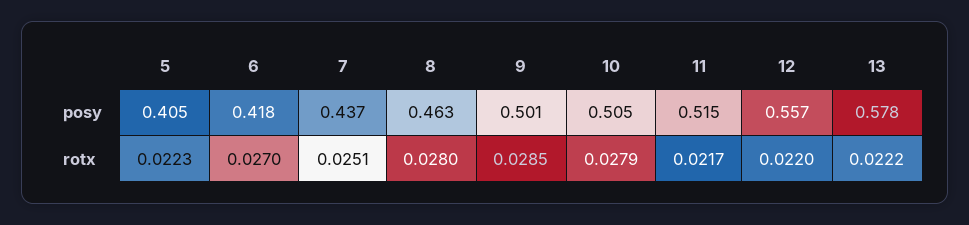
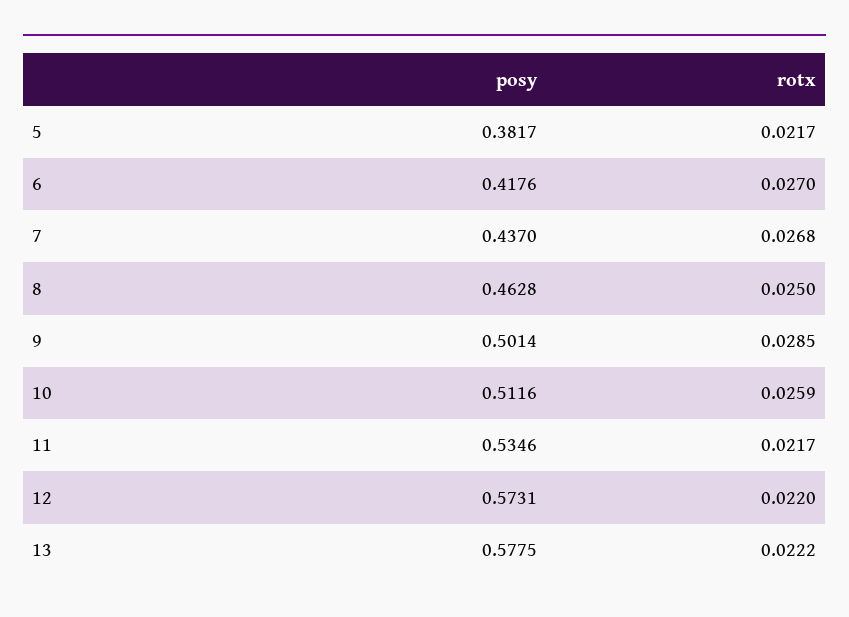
5, posy: 0.405 -> 0.3817
10, posy: 0.505 -> 0.5116
11, posy: 0.515 -> 0.5346
12, posy: 0.557 -> 0.5731
5, rotx: 0.0223 -> 0.0217
7, rotx: 0.0251 -> 0.0268
8, rotx: 0.028 -> 0.025
10, rotx: 0.0279 -> 0.0259

